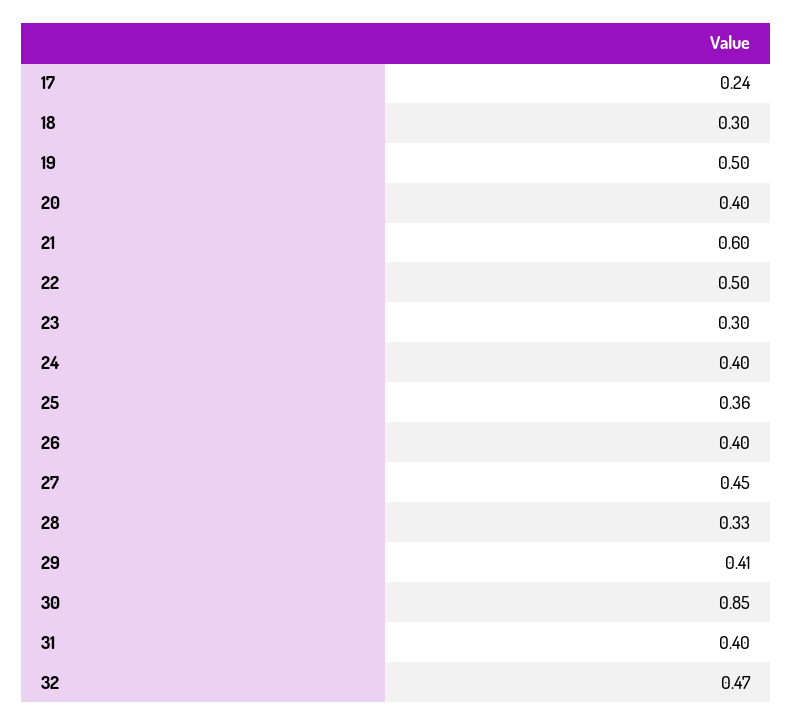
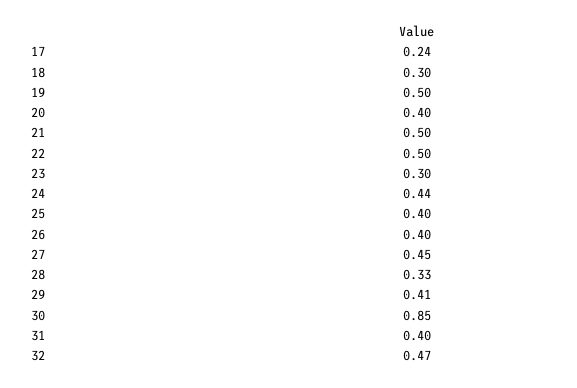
21: 0.6 -> 0.5
24: 0.4 -> 0.44
25: 0.36 -> 0.4

